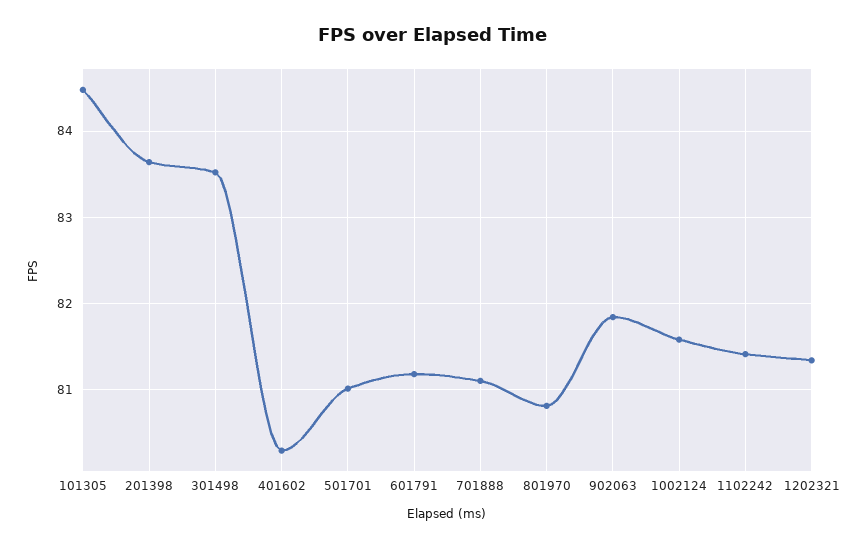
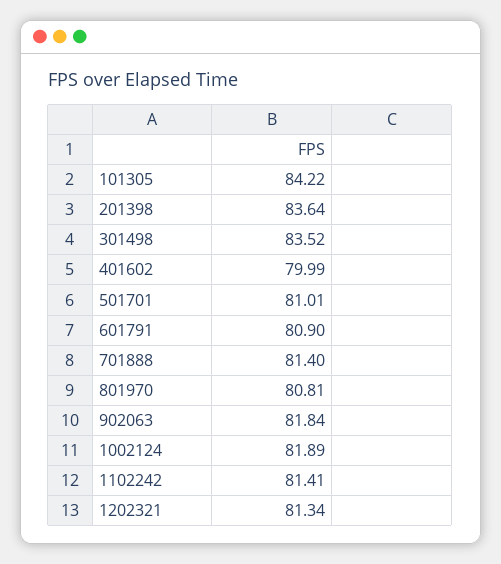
101305: 84.5 -> 84.22
401602: 80.3 -> 79.99
601791: 81.2 -> 80.9
701888: 81.1 -> 81.4
1002124: 81.6 -> 81.89

